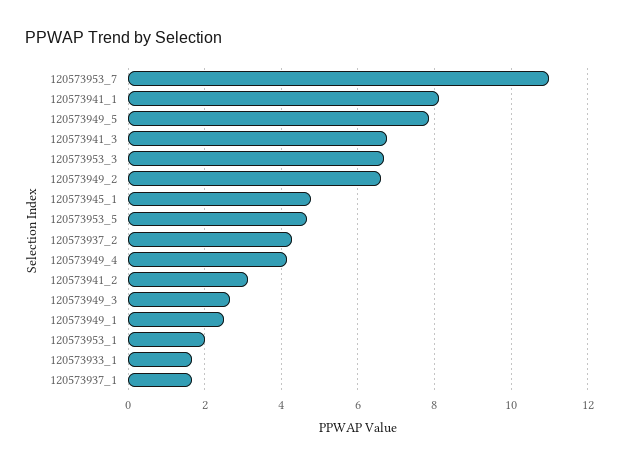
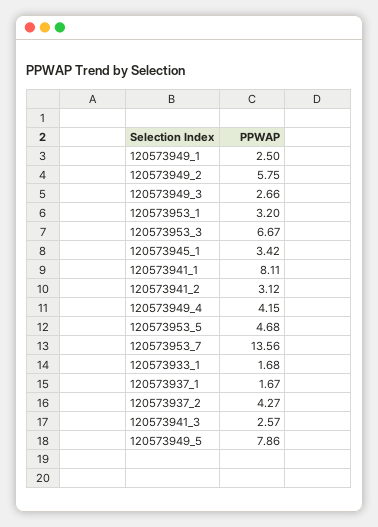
120573953_7: 11 -> 13.56
120573941_3: 6.8 -> 2.57
120573949_2: 6.6 -> 5.75
120573945_1: 4.8 -> 3.42
120573953_1: 2 -> 3.2

